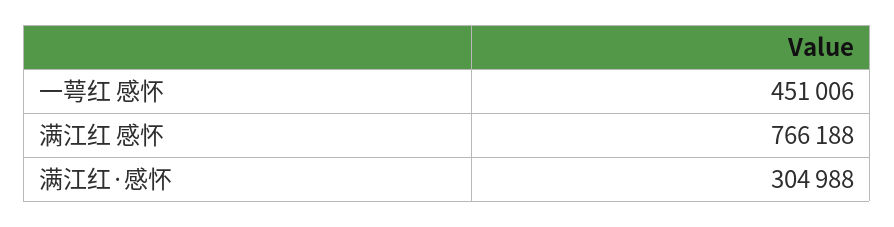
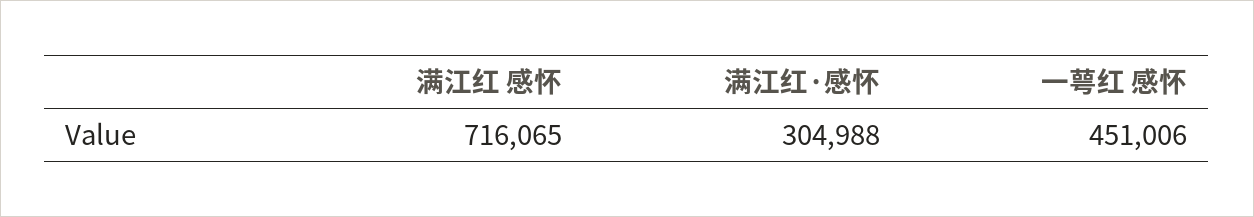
满江红 感怀: 766188 -> 716065

